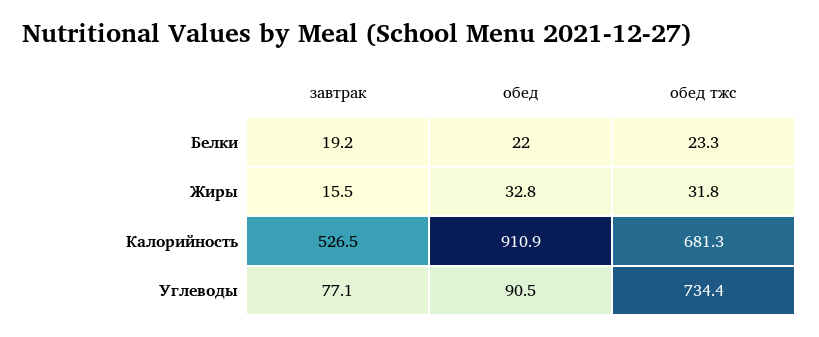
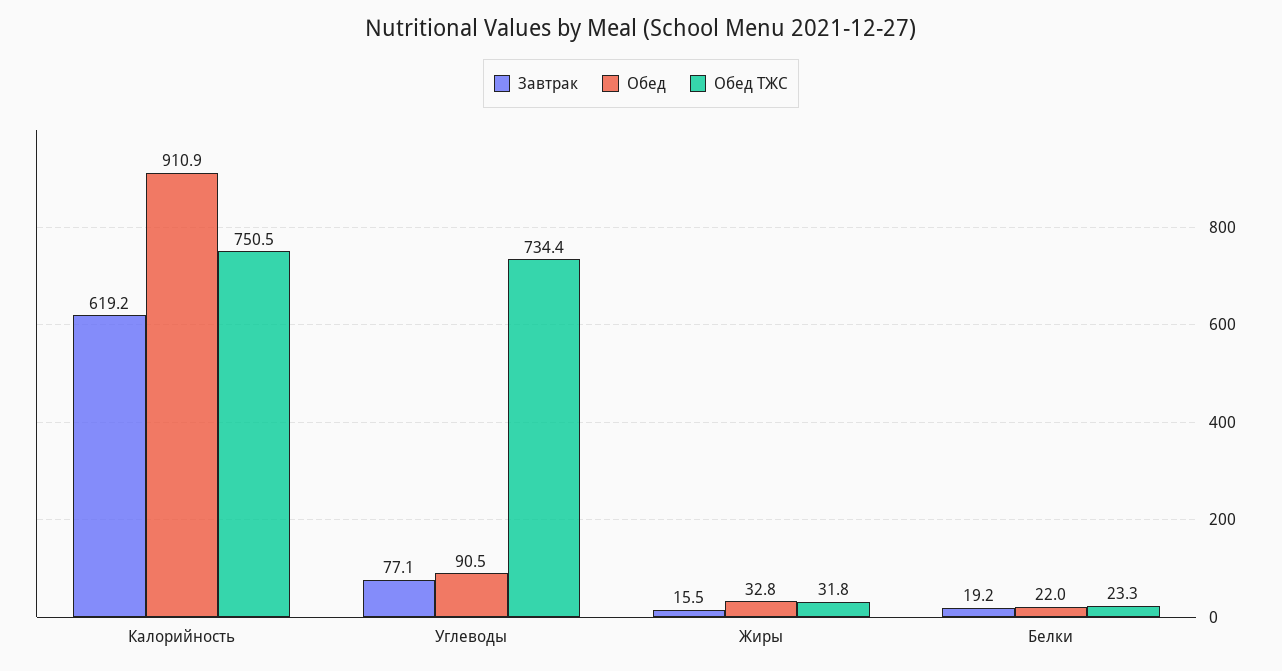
завтрак, Калорийность: 526.5 -> 619.2
обед тжс, Калорийность: 681.3 -> 750.5

